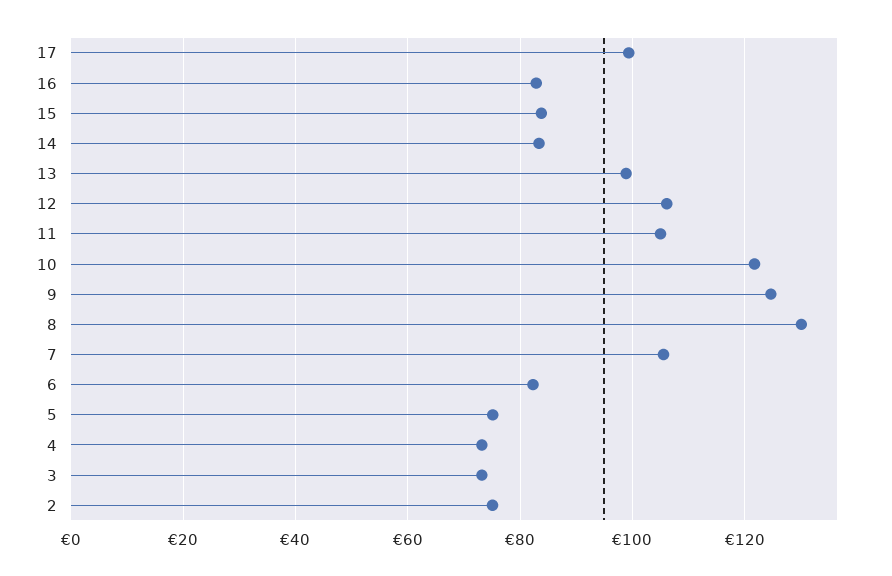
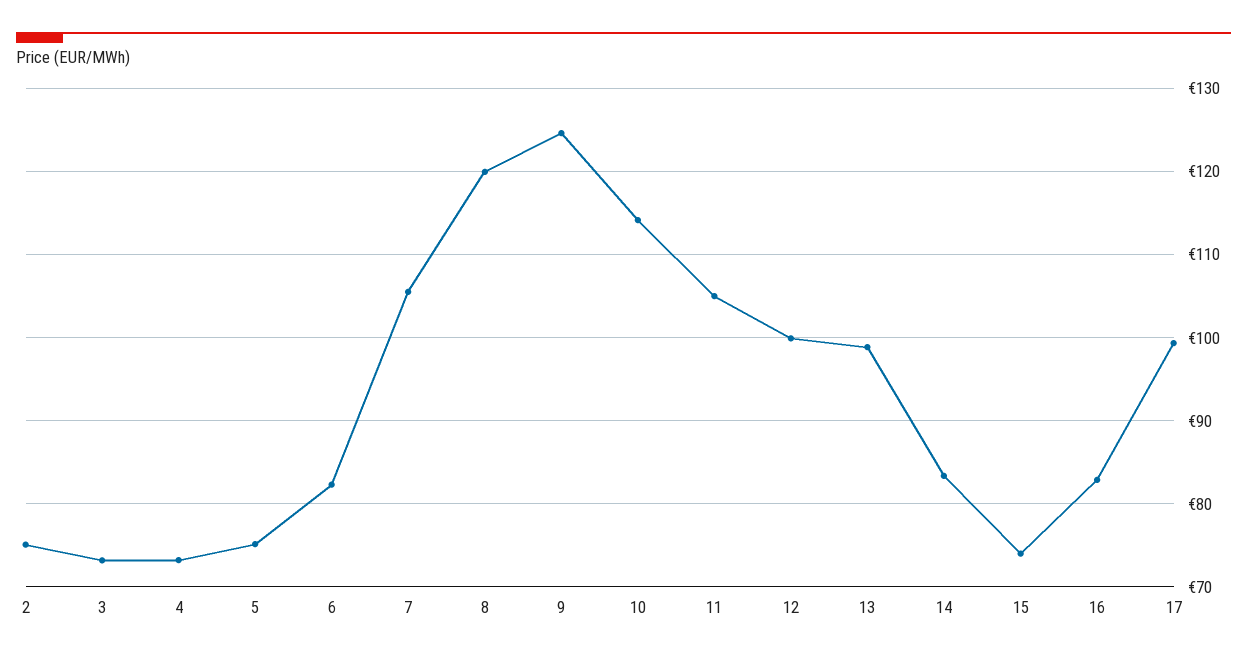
15: 84 -> 74
12: 106 -> 100
10: 122 -> 114
8: 130 -> 120

